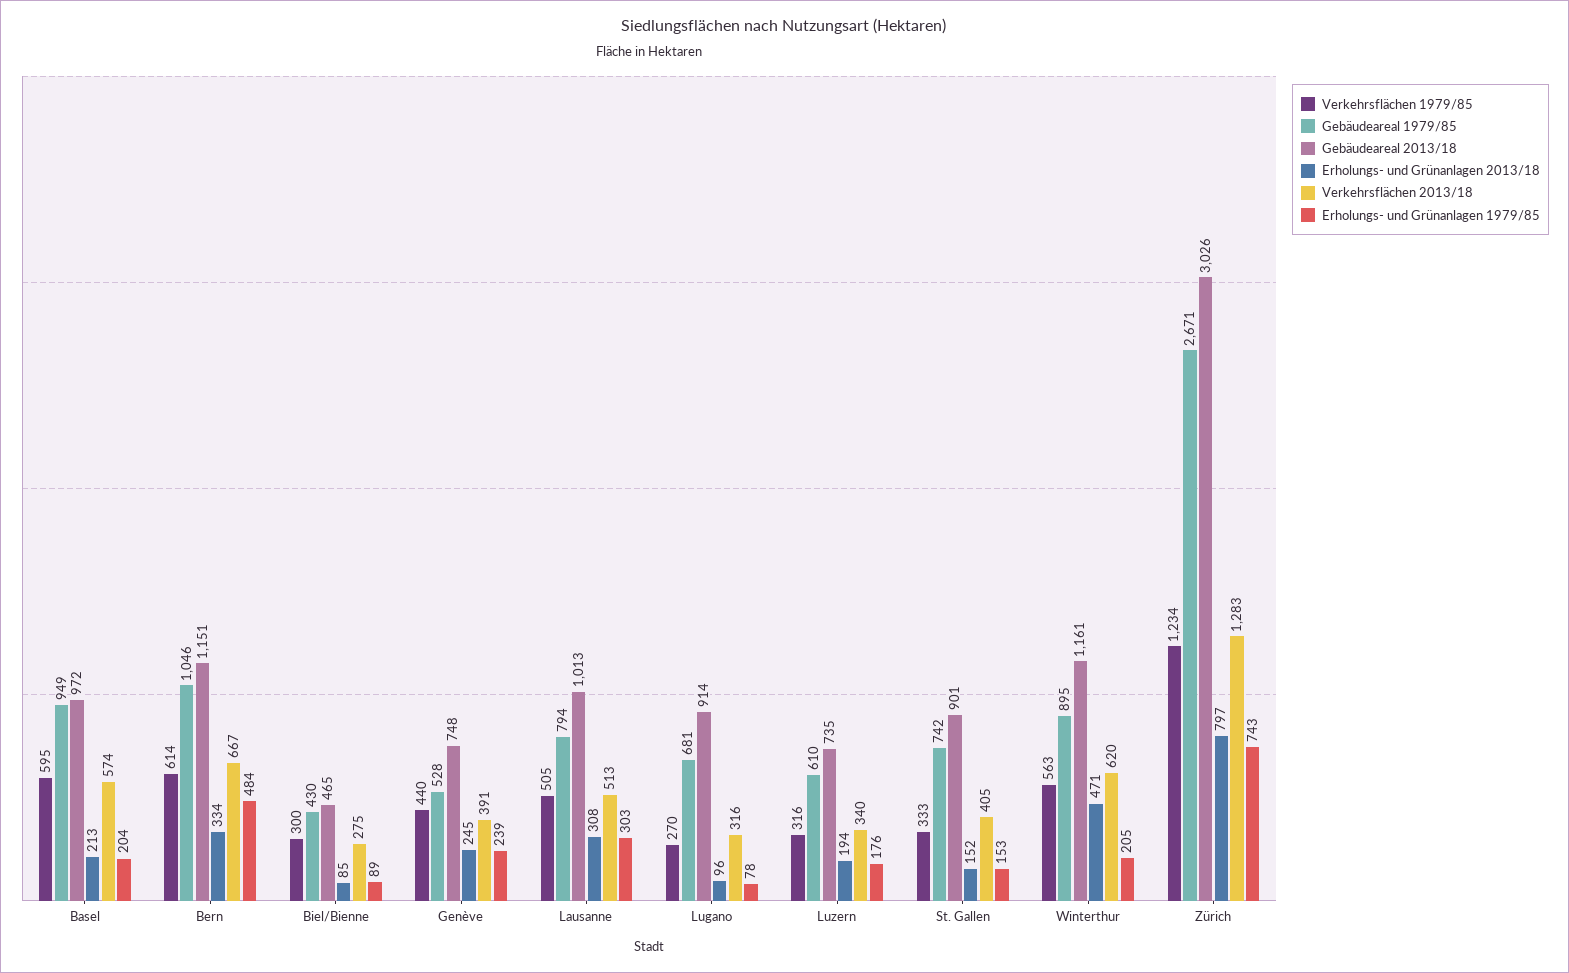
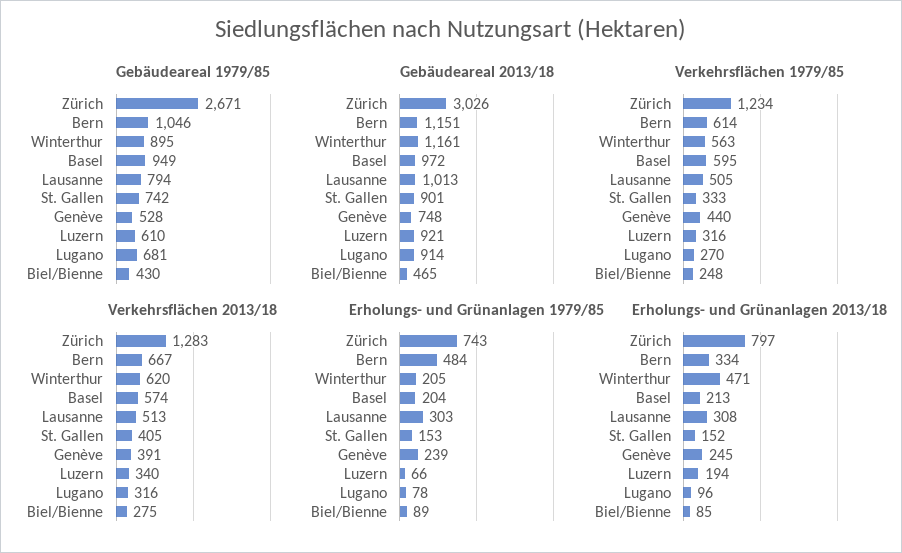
Verkehrsflächen 1979/85, Biel/Bienne: 300 -> 248
Gebäudeareal 2013/18, Luzern: 735 -> 921
Erholungs- und Grünanlagen 1979/85, Luzern: 176 -> 66

